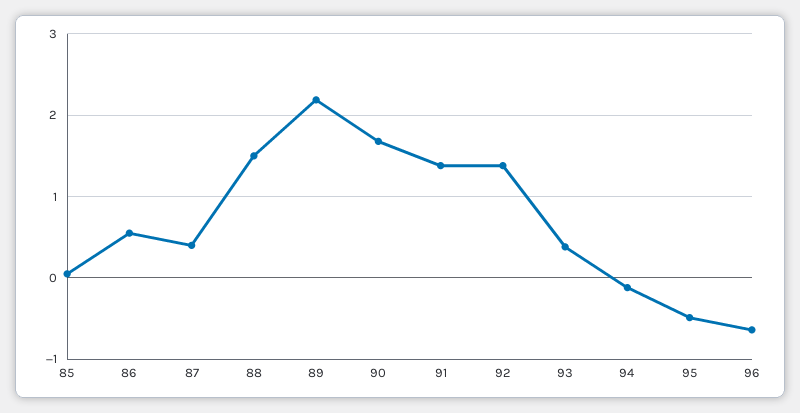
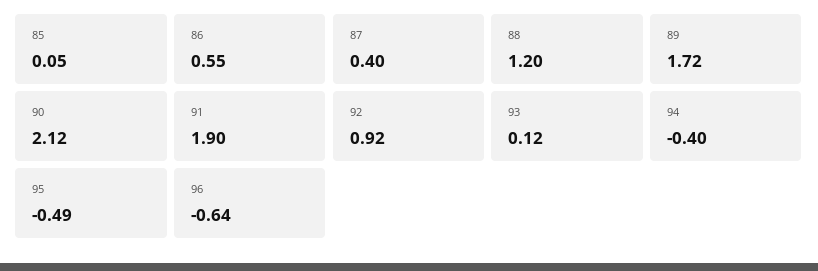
88: 1.5 -> 1.2
89: 2.2 -> 1.72
90: 1.7 -> 2.12
91: 1.4 -> 1.9
92: 1.4 -> 0.92
93: 0.4 -> 0.12
94: -0.1 -> -0.4

